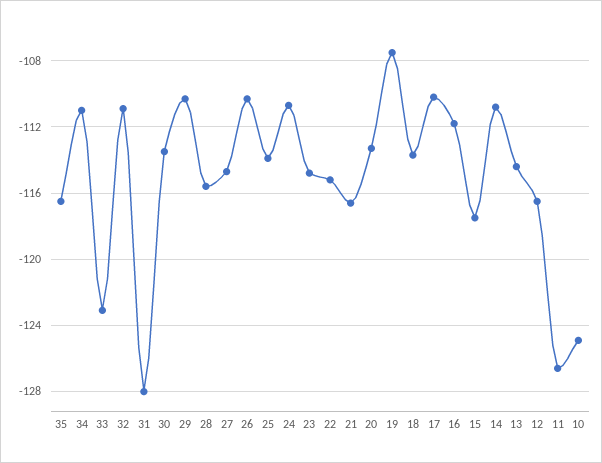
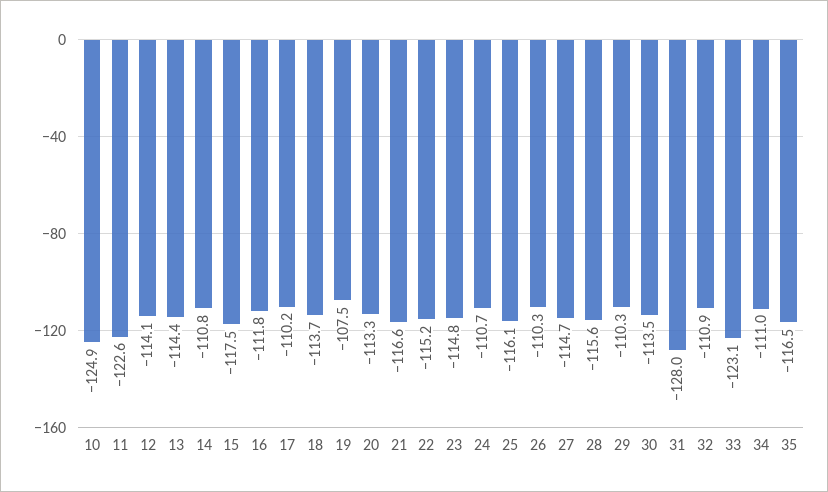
25: -114 -> -116.1
12: -116.5 -> -114.1
11: -126.5 -> -122.6

